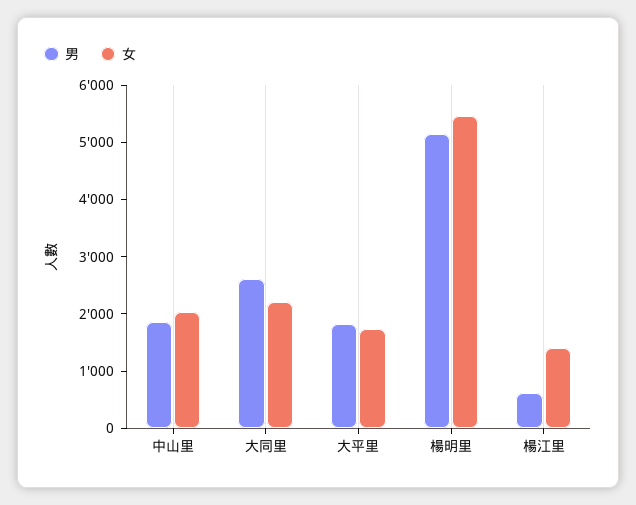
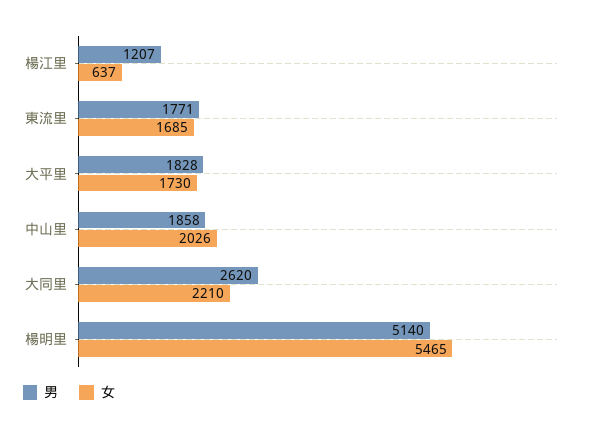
男, 楊江里: 600 -> 1207
女, 楊江里: 1400 -> 637
男, 東流里: none -> 1771
女, 東流里: none -> 1685

